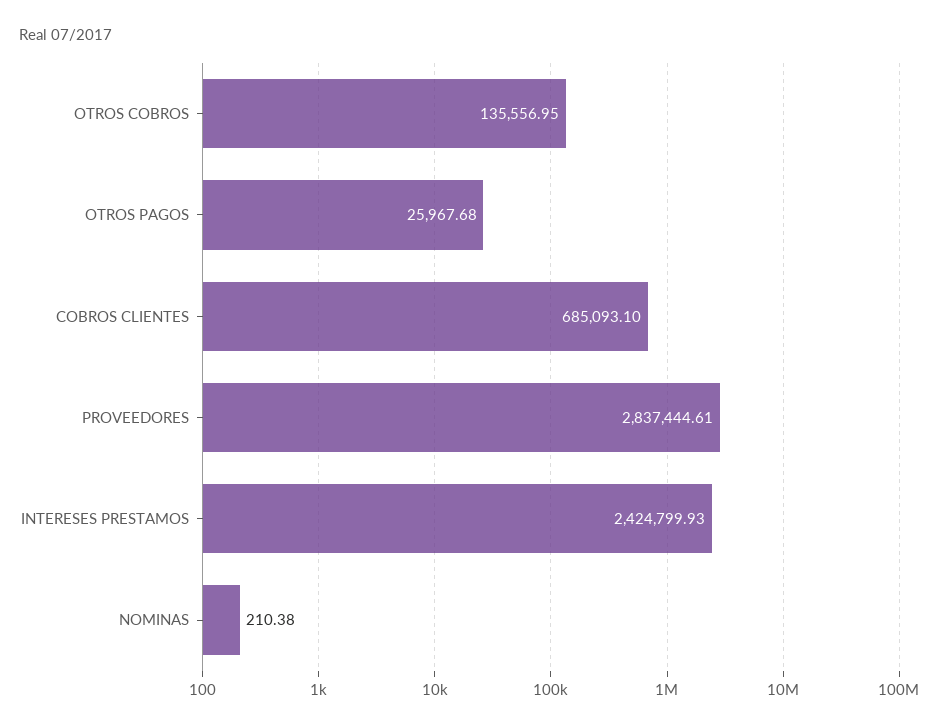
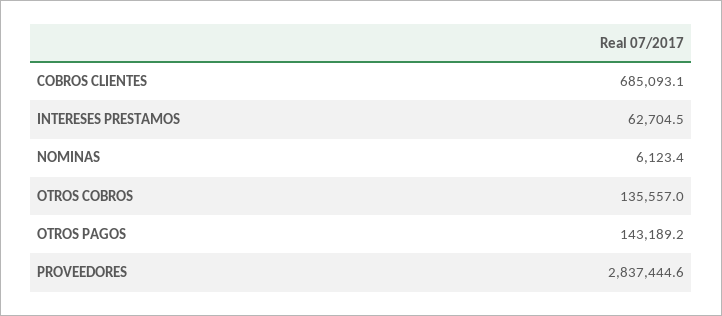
OTROS PAGOS: 25967.68 -> 143189.2
INTERESES PRESTAMOS: 2424799.93 -> 62704.5
NOMINAS: 210.38 -> 6123.4

